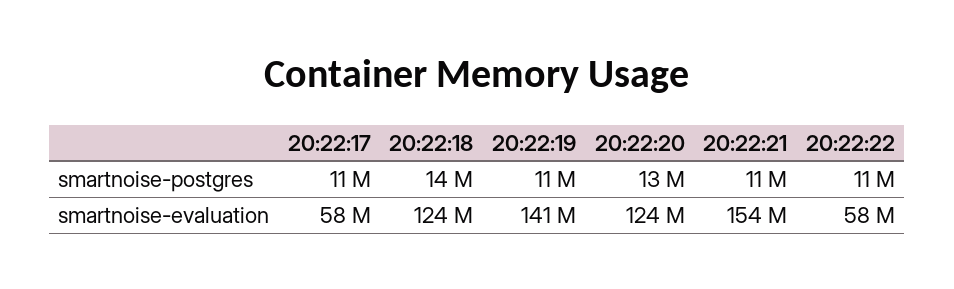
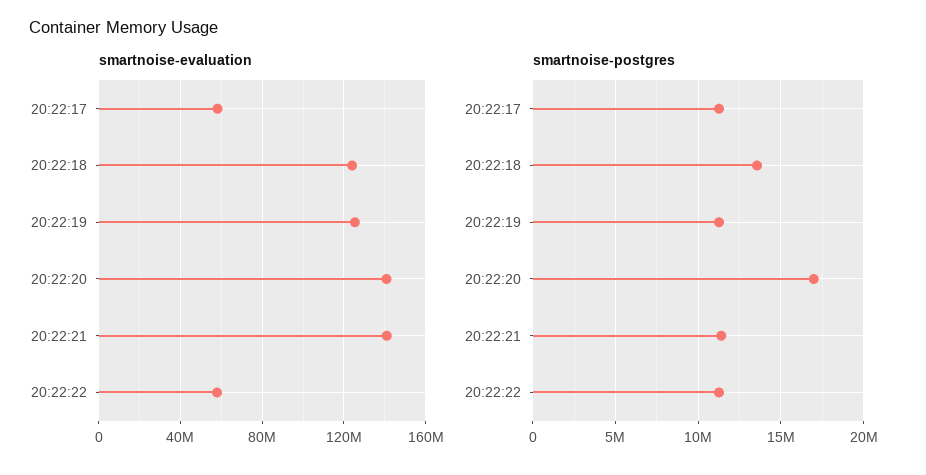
smartnoise-postgres, 20:22:20: 13000000 -> 17000000
smartnoise-evaluation, 20:22:19: 141000000 -> 125000000
smartnoise-evaluation, 20:22:20: 124000000 -> 140000000
smartnoise-evaluation, 20:22:21: 154000000 -> 140000000

